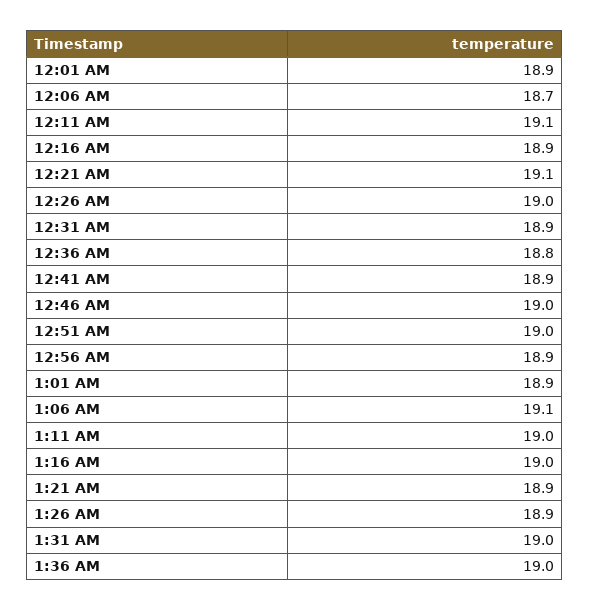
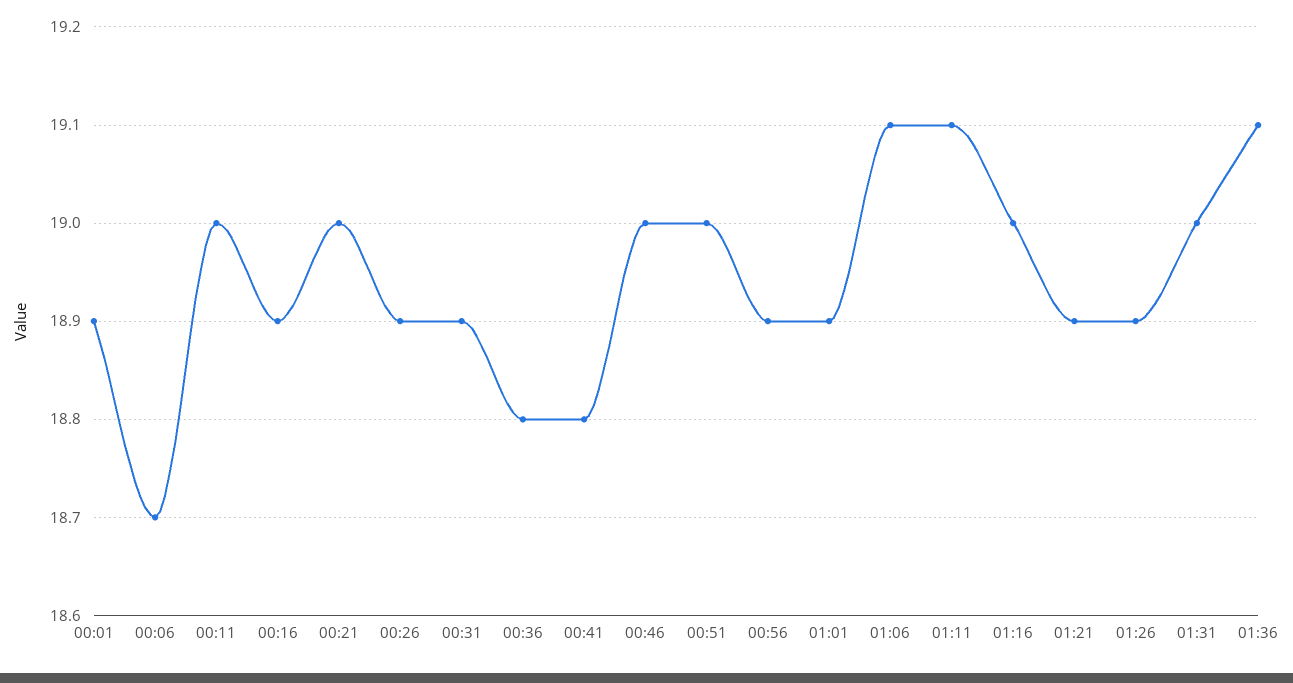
12:11 AM: 19.1 -> 19
12:21 AM: 19.1 -> 19
12:26 AM: 19 -> 18.9
12:41 AM: 18.9 -> 18.8
1:11 AM: 19 -> 19.1
1:36 AM: 19 -> 19.1

